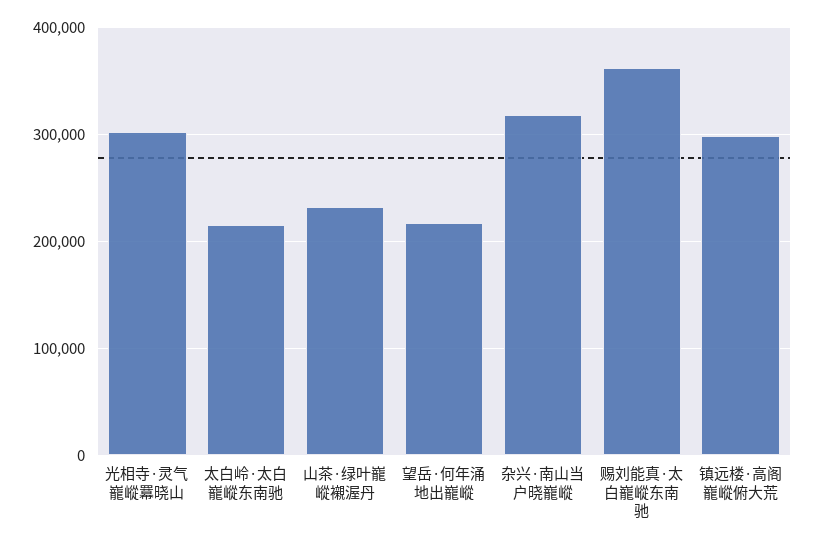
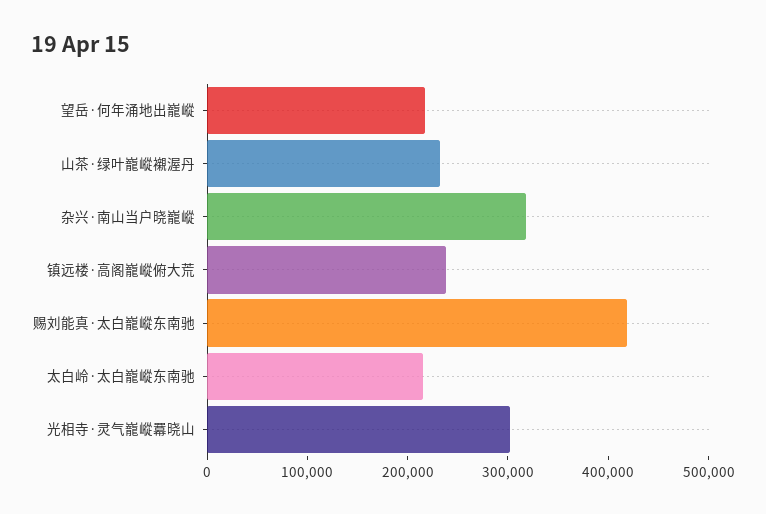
赐刘能真·太白巃嵷东南驰: 360000 -> 420000
镇远楼·高阁巃嵷俯大荒: 300000 -> 240000

